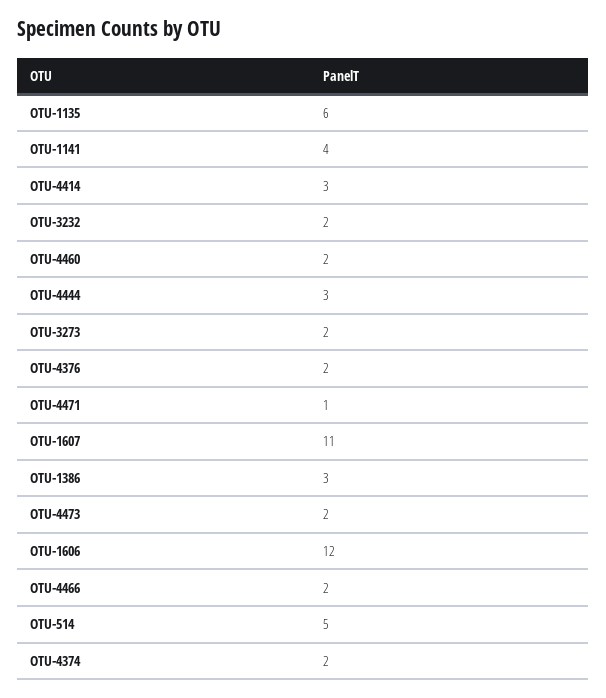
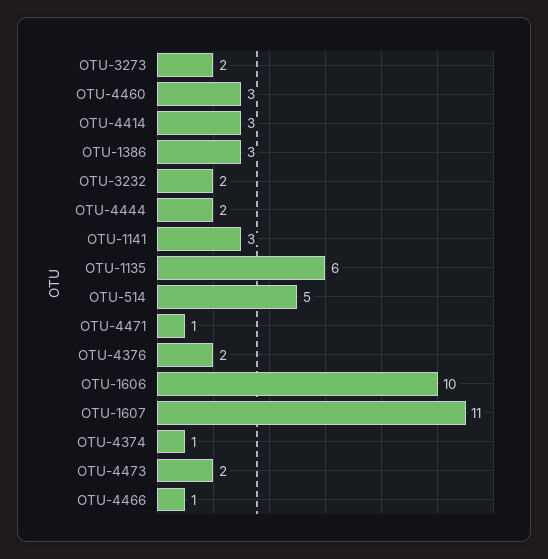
OTU-1141: 4 -> 3
OTU-4460: 2 -> 3
OTU-4444: 3 -> 2
OTU-1606: 12 -> 10
OTU-4466: 2 -> 1
OTU-4374: 2 -> 1

